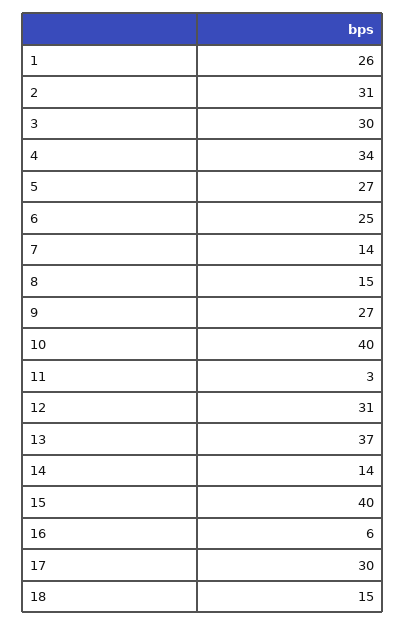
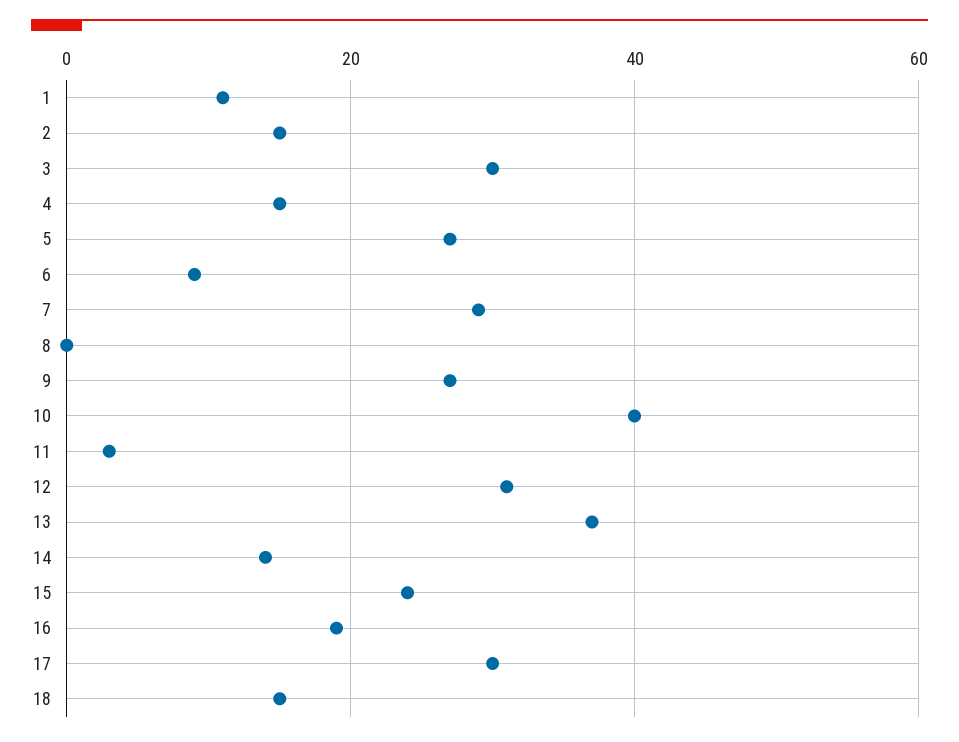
1: 26 -> 10
2: 31 -> 15
4: 34 -> 15
6: 25 -> 10
7: 14 -> 30
8: 15 -> 0
15: 40 -> 25
16: 6 -> 20

